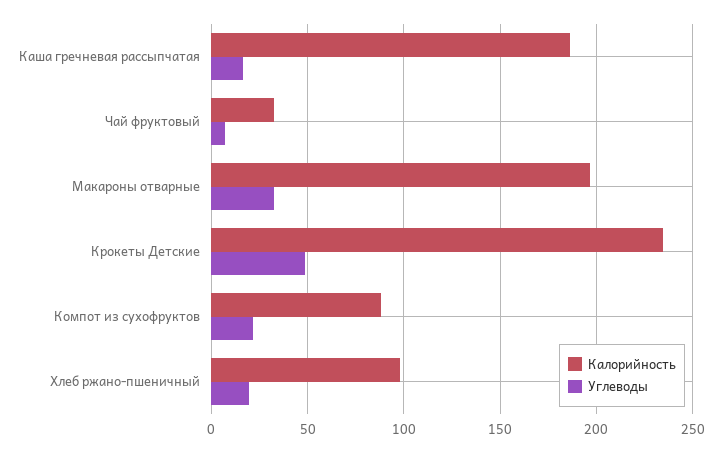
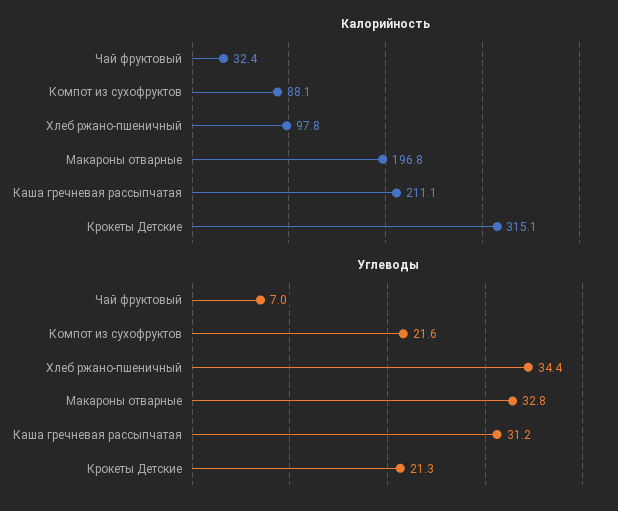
Калорийность, Каша гречневая рассыпчатая: 185 -> 211.1
Углеводы, Каша гречневая рассыпчатая: 15 -> 31.2
Калорийность, Крокеты Детские: 235 -> 315.1
Углеводы, Крокеты Детские: 50 -> 21.3
Углеводы, Хлеб ржано-пшеничный: 20 -> 34.4

